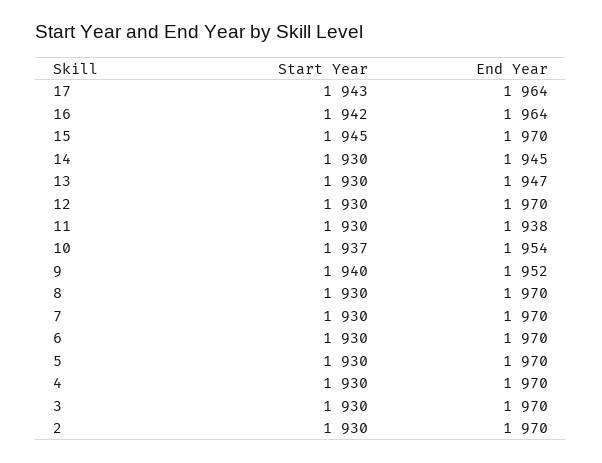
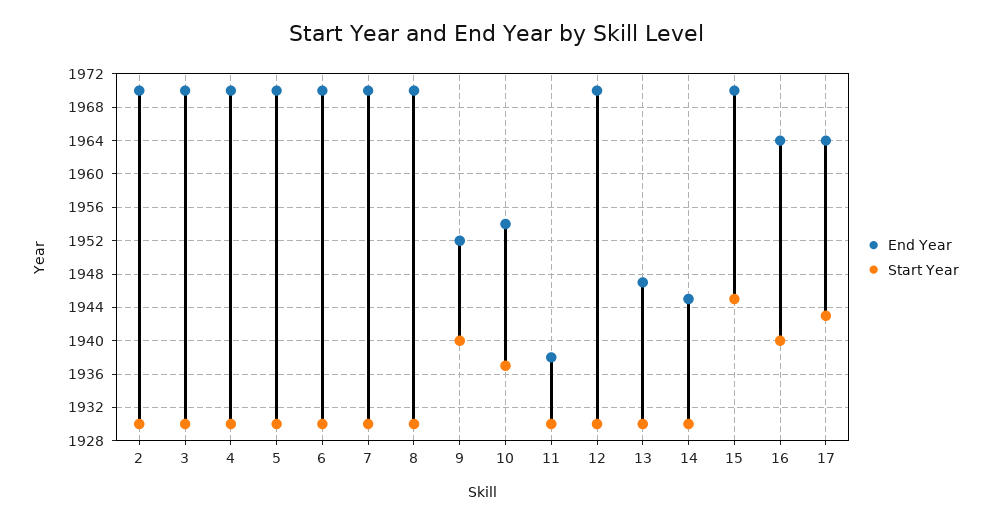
Start Year, 16: 1942 -> 1940

